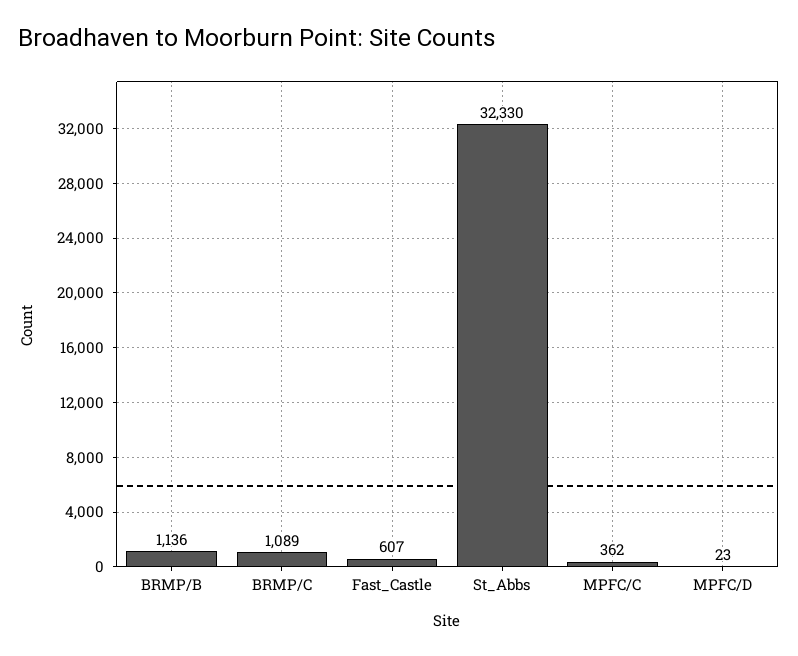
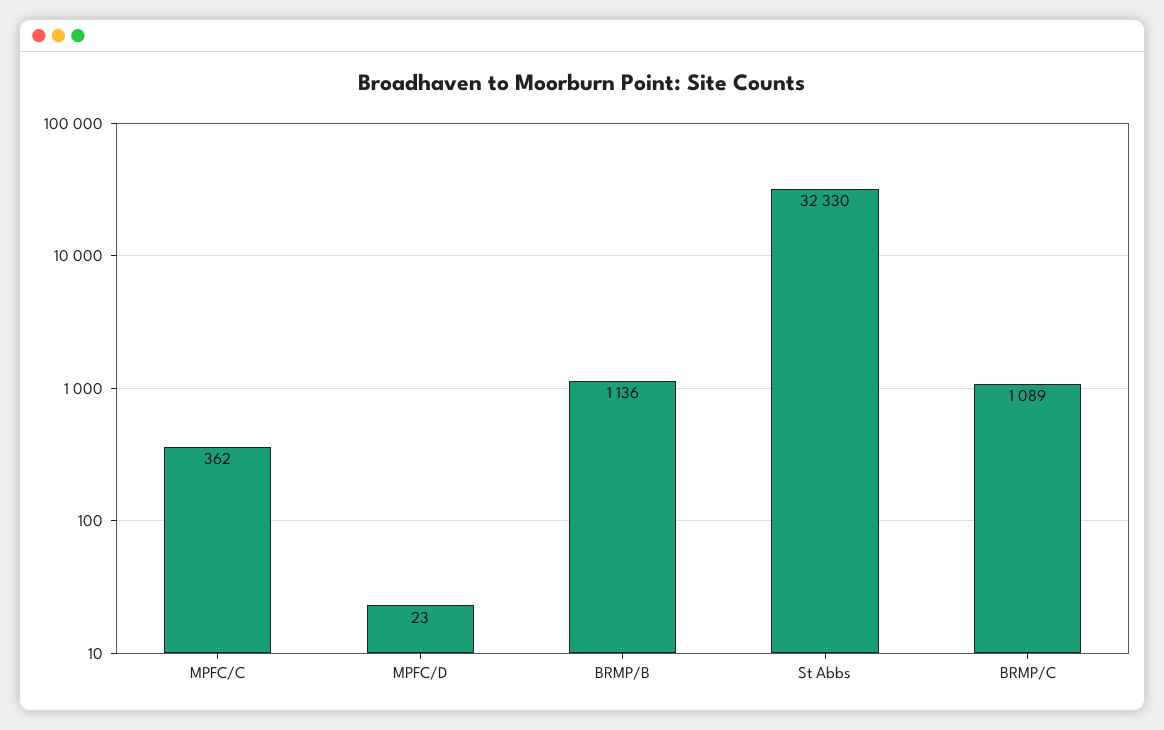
Fast_Castle: 607 -> none

